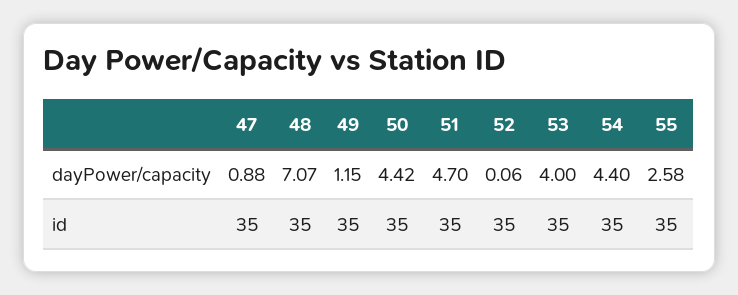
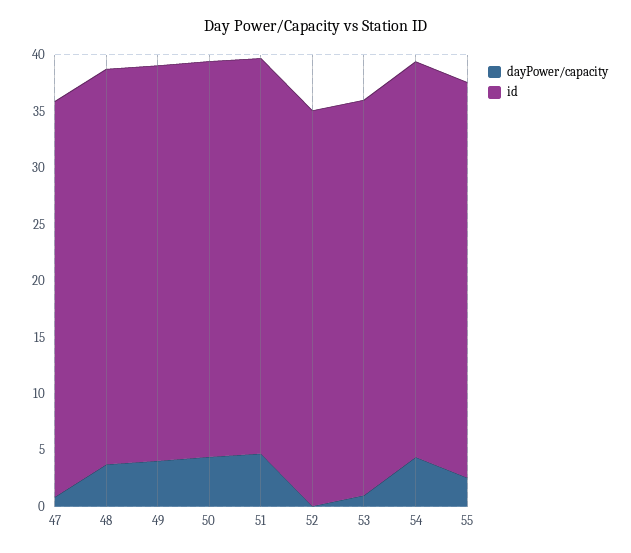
dayPower/capacity, 48: 7.07 -> 4
dayPower/capacity, 49: 1.15 -> 4
dayPower/capacity, 53: 4 -> 1

